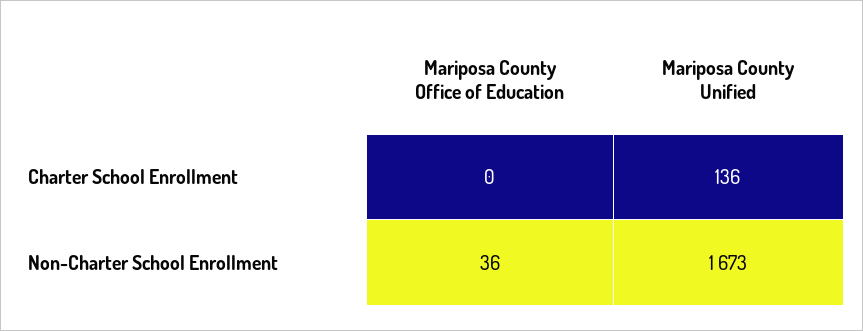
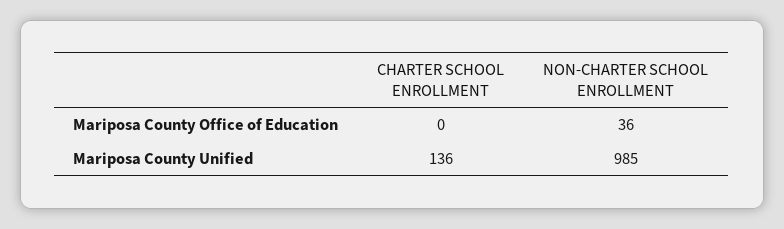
Mariposa County Unified, Non-Charter School Enrollment: 1673 -> 985

